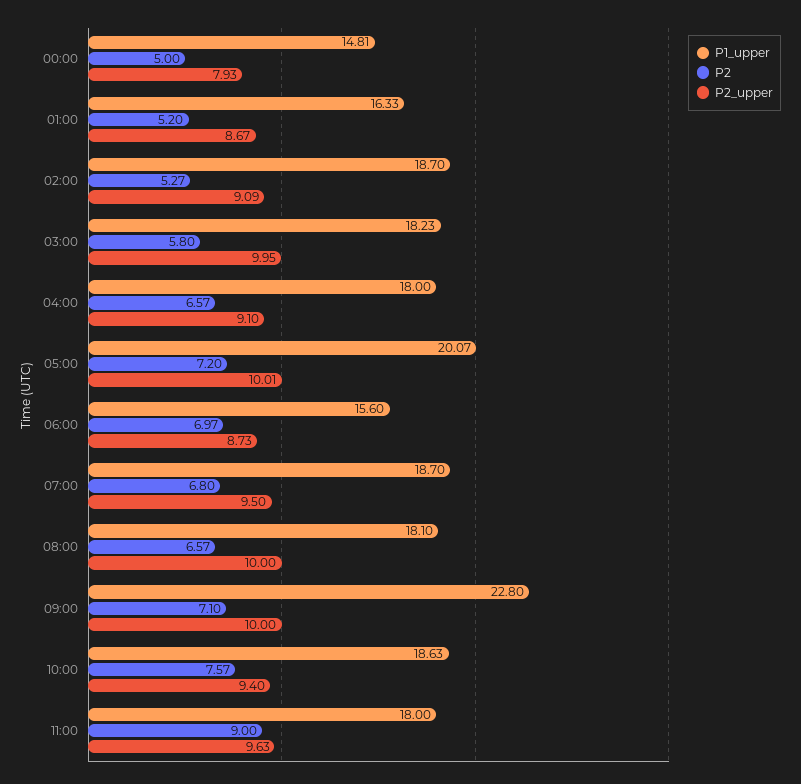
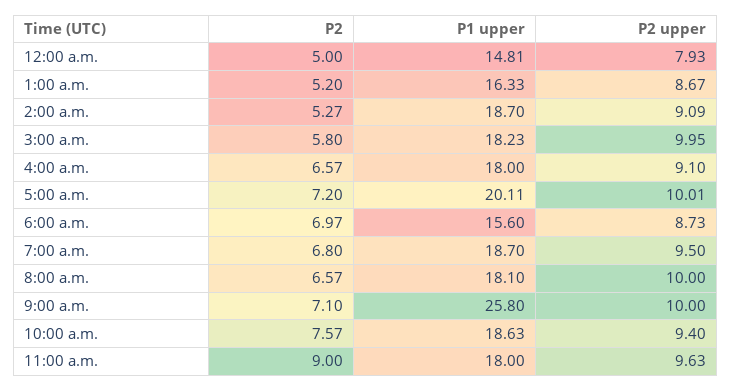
P1_upper, 05:00: 20.07 -> 20.11
P1_upper, 09:00: 22.8 -> 25.8

